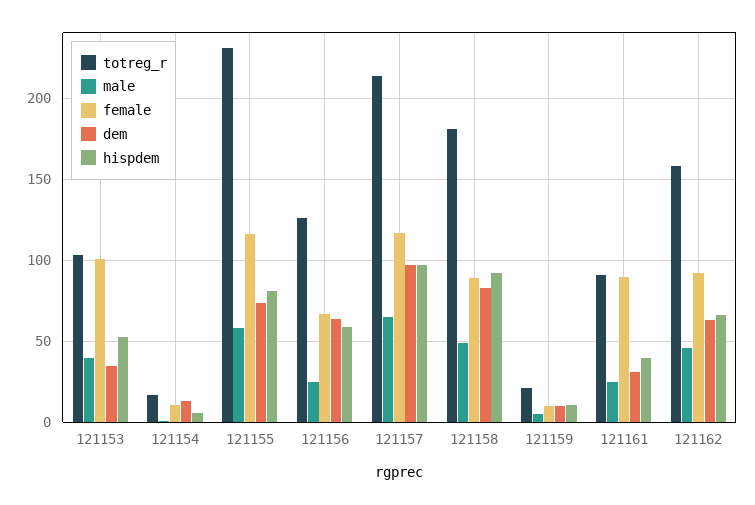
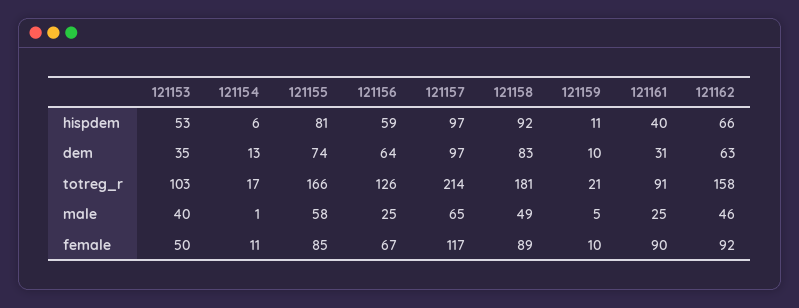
female, 121153: 100 -> 50
totreg_r, 121155: 230 -> 166
female, 121155: 115 -> 85

